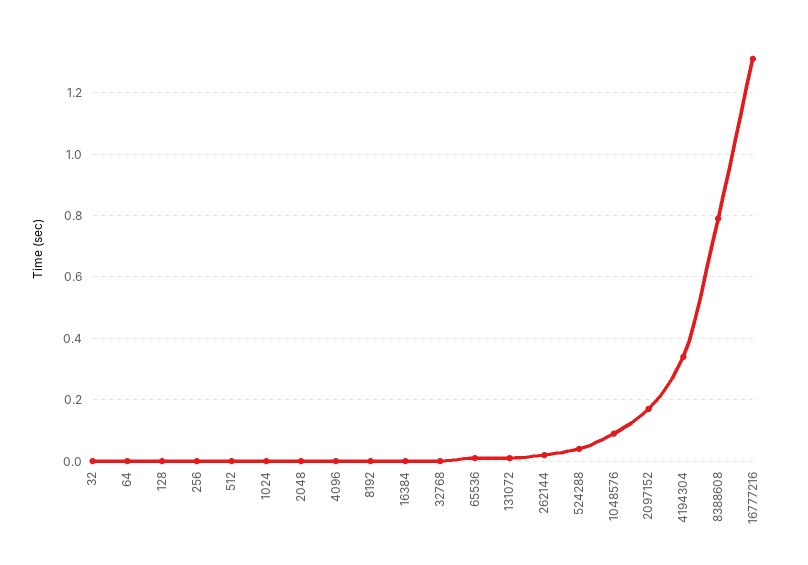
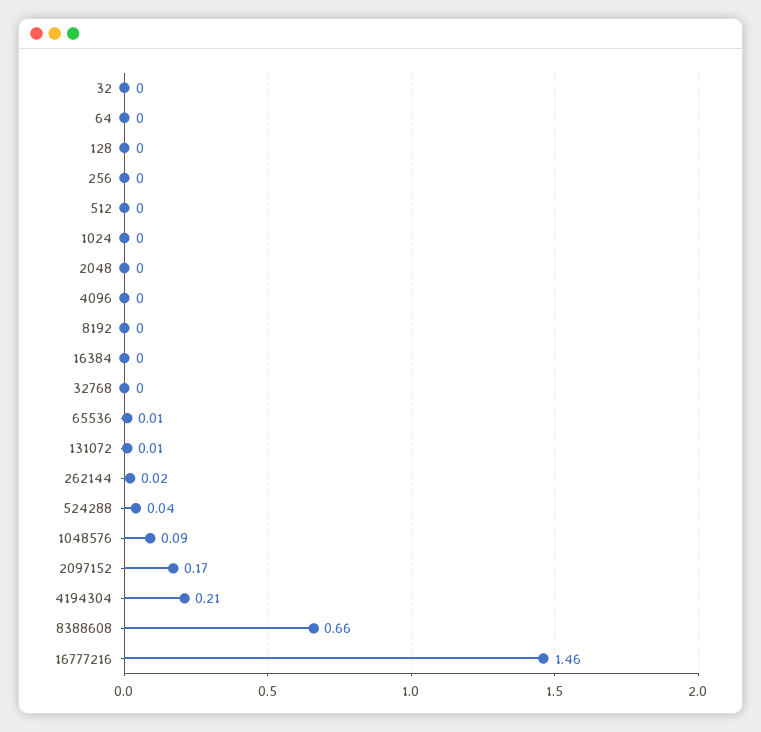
4194304: 0.35 -> 0.21
8388608: 0.8 -> 0.66
16777216: 1.3 -> 1.46

